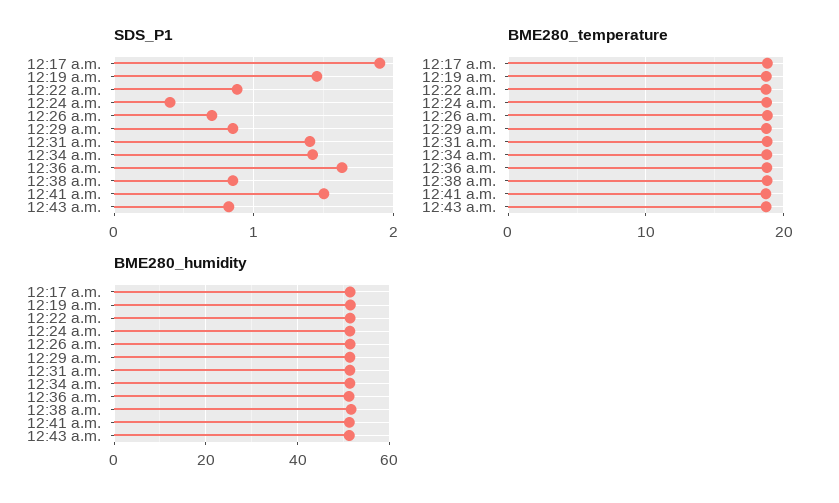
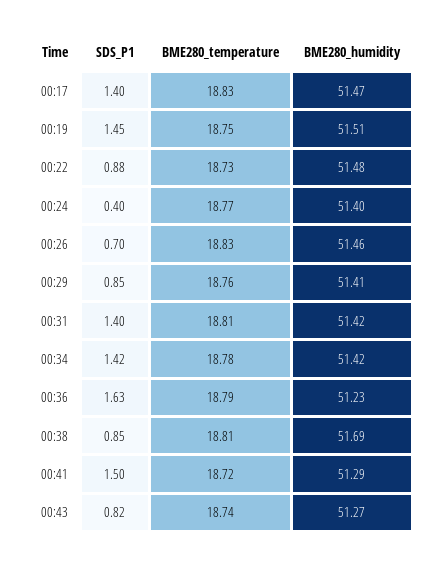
SDS_P1, 12:17 a.m.: 1.9 -> 1.4

